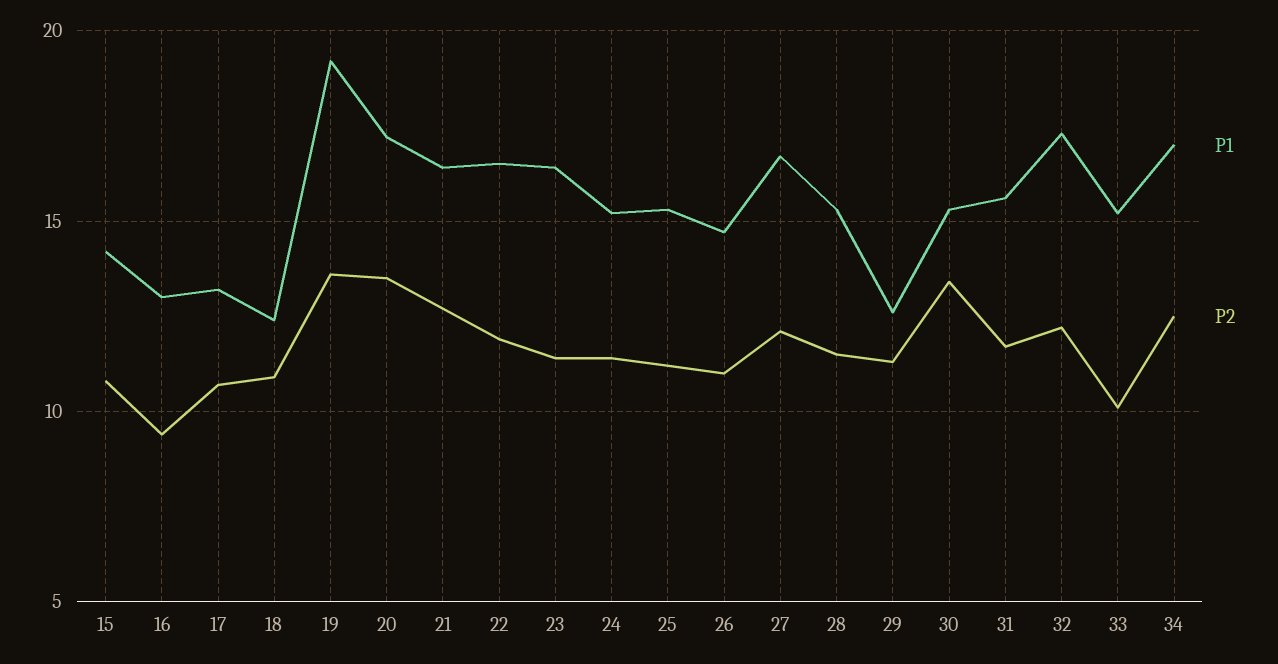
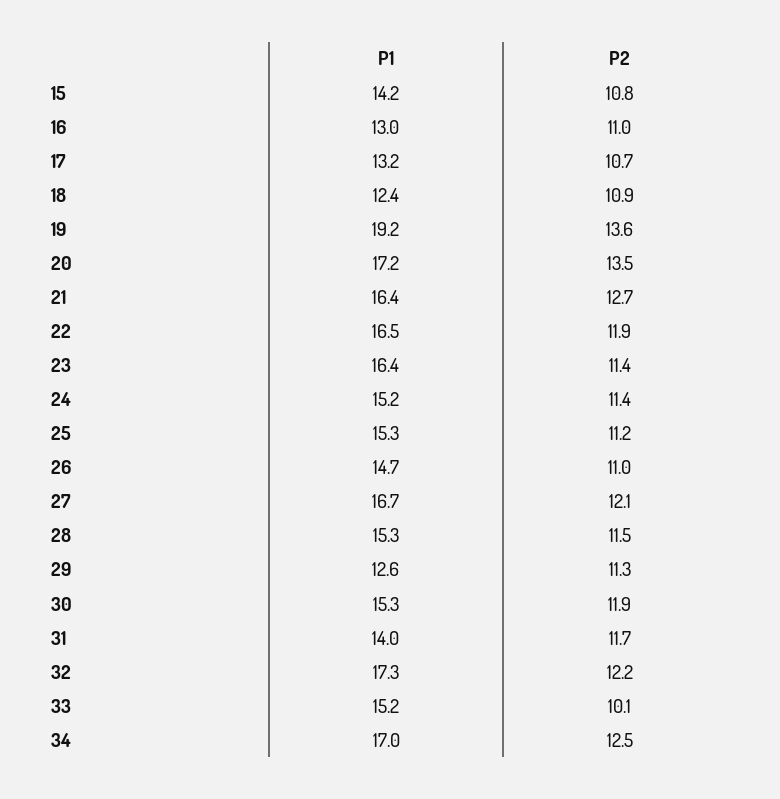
P2, 16: 9.5 -> 11
P2, 30: 13.5 -> 11.9
P1, 31: 15.5 -> 14

